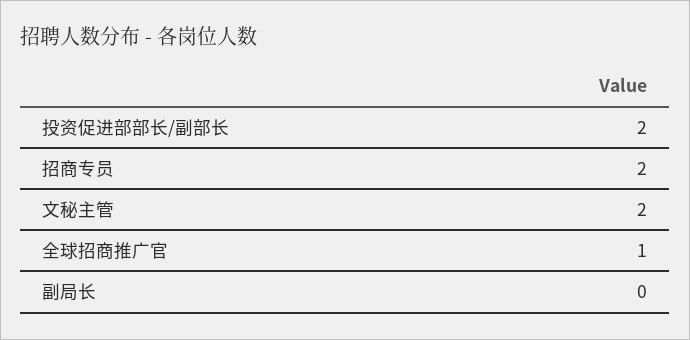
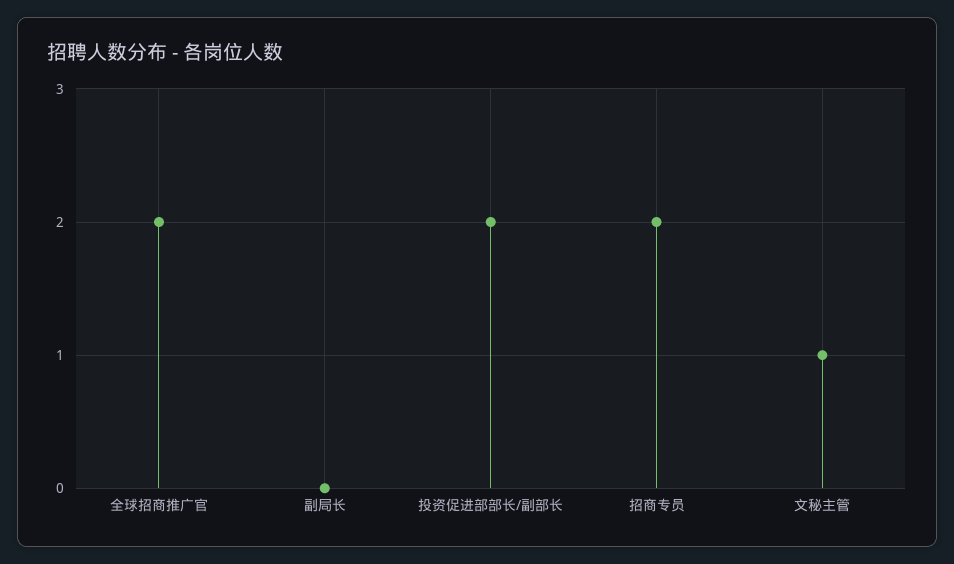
文秘主管: 2 -> 1
全球招商推广官: 1 -> 2

